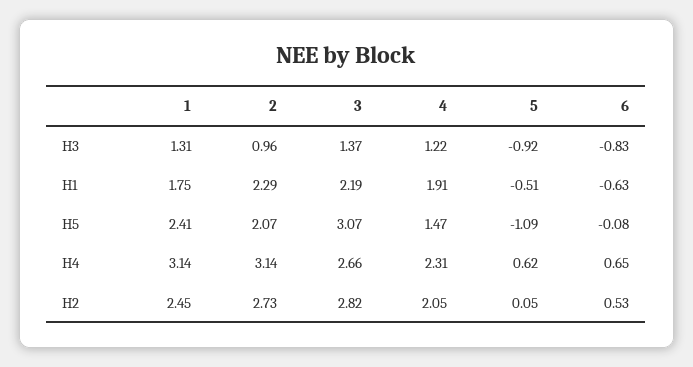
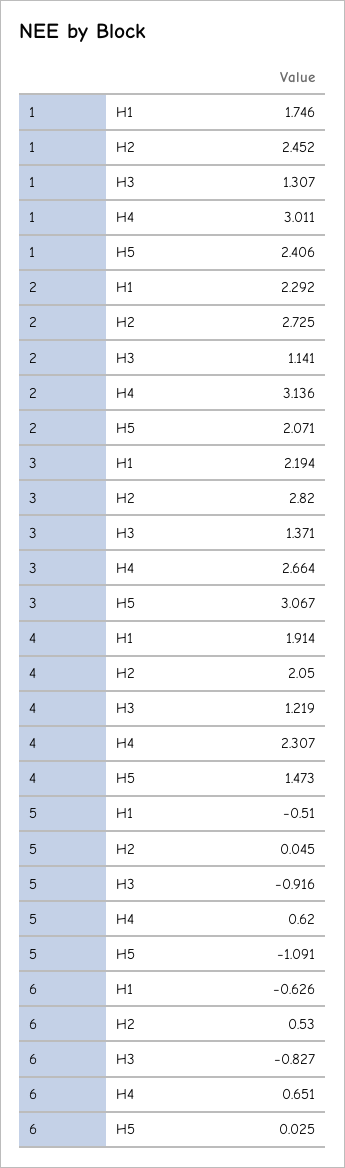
2, H3: 0.96 -> 1.141
6, H5: -0.08 -> 0.025
1, H4: 3.14 -> 3.011

